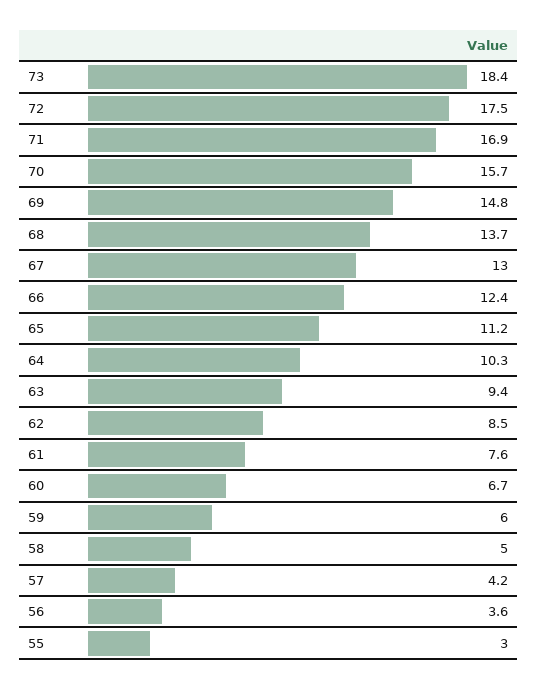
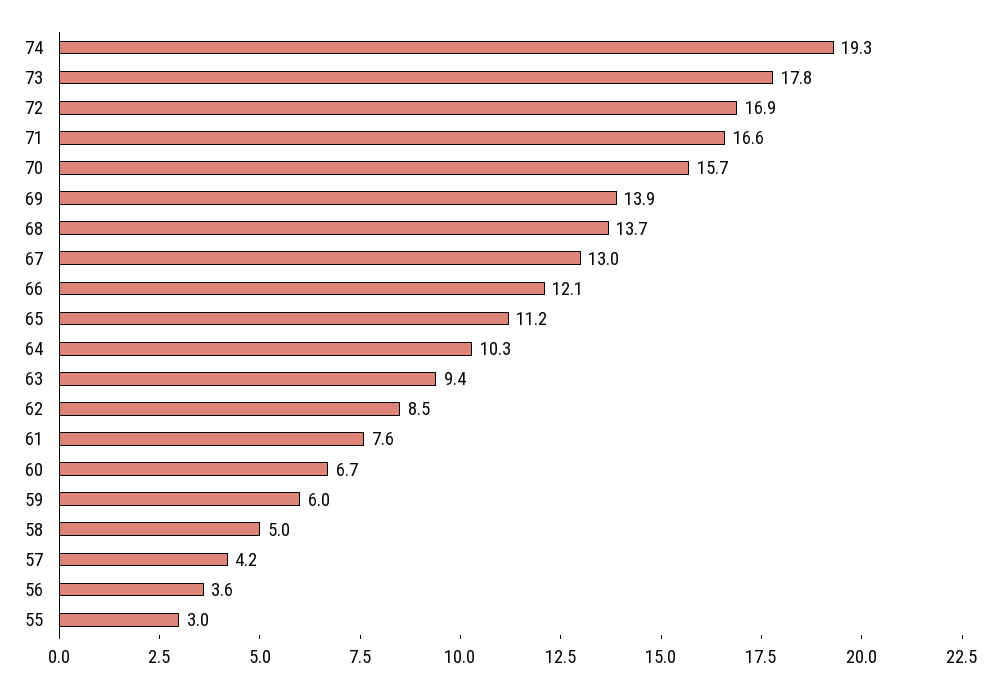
73: 18.4 -> 17.8
72: 17.5 -> 16.9
71: 16.9 -> 16.6
69: 14.8 -> 13.9
66: 12.4 -> 12.1
74: none -> 19.3

